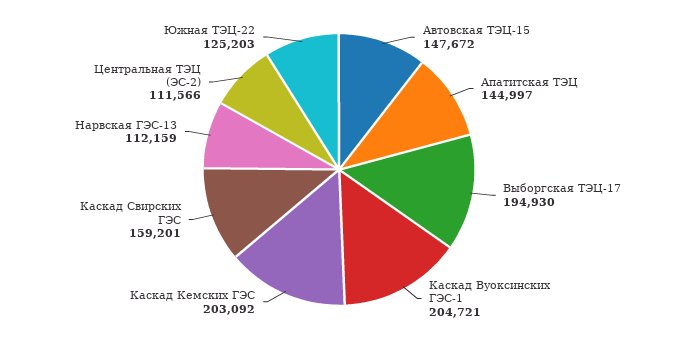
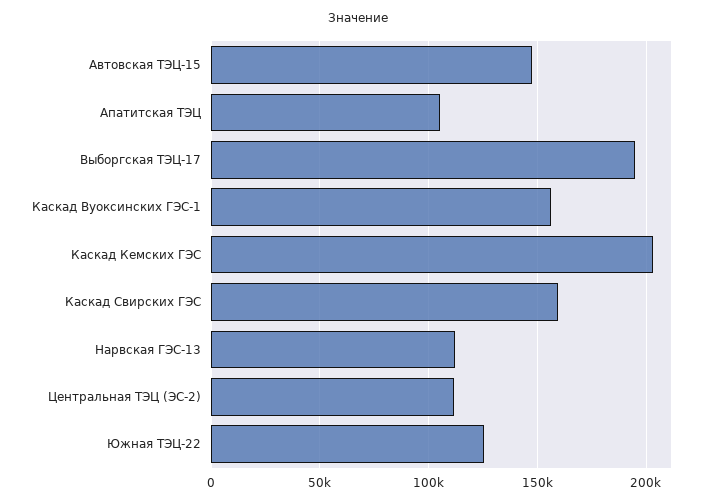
Апатитская ТЭЦ: 144997 -> 105000
Каскад Вуоксинских ГЭС-1: 204721 -> 155000

